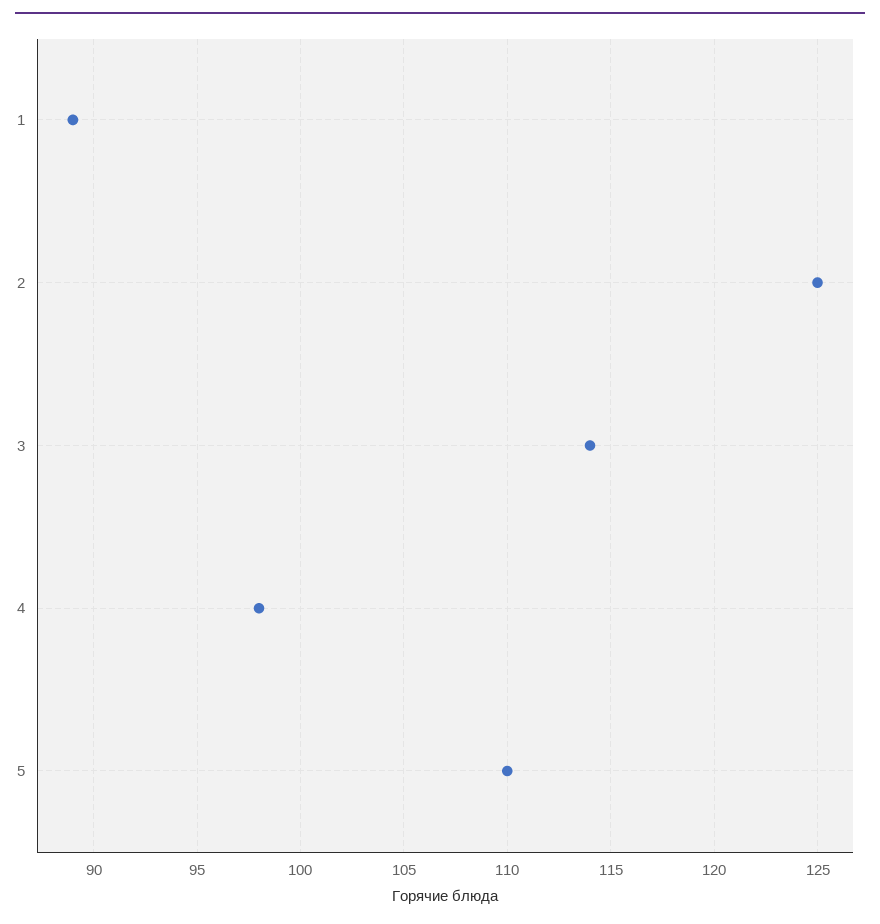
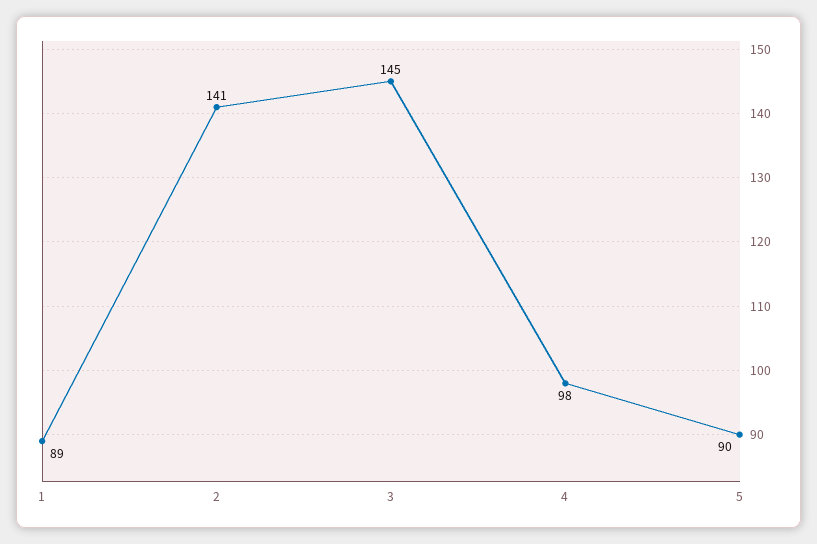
2: 125 -> 141
3: 114 -> 145
5: 110 -> 90

